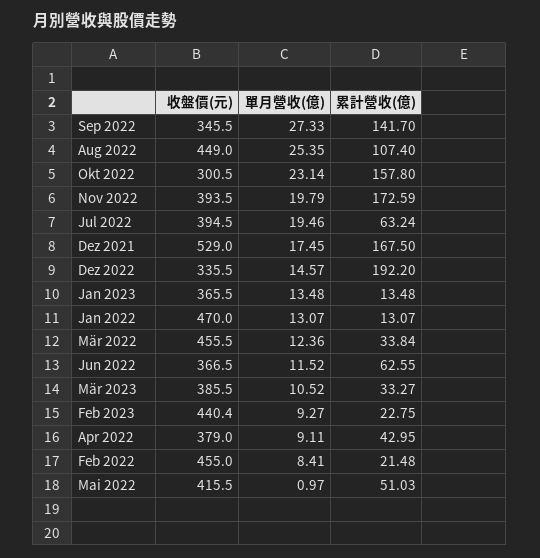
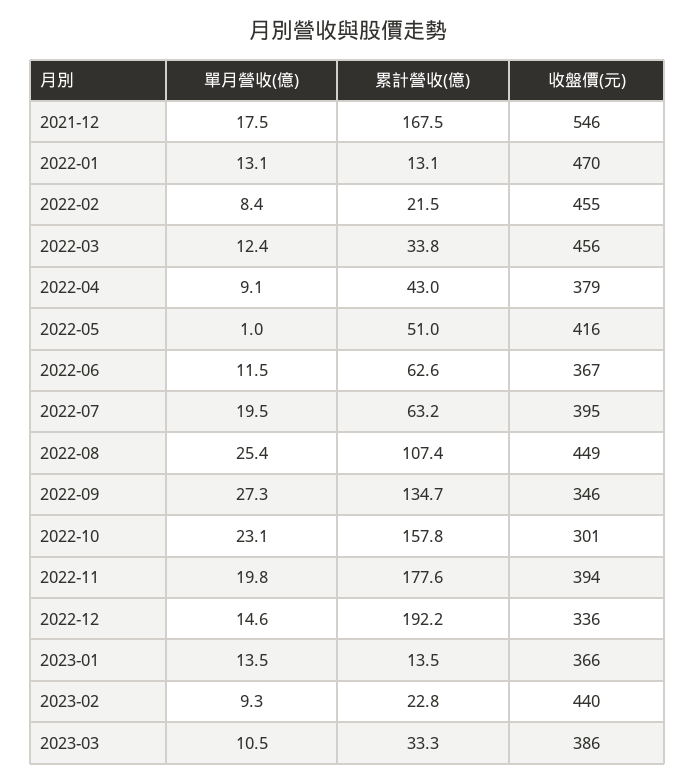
累計營收(億), Sep 2022: 141.7 -> 134.7
累計營收(億), Nov 2022: 172.59 -> 177.6
收盤價(元), Dez 2021: 529 -> 546

